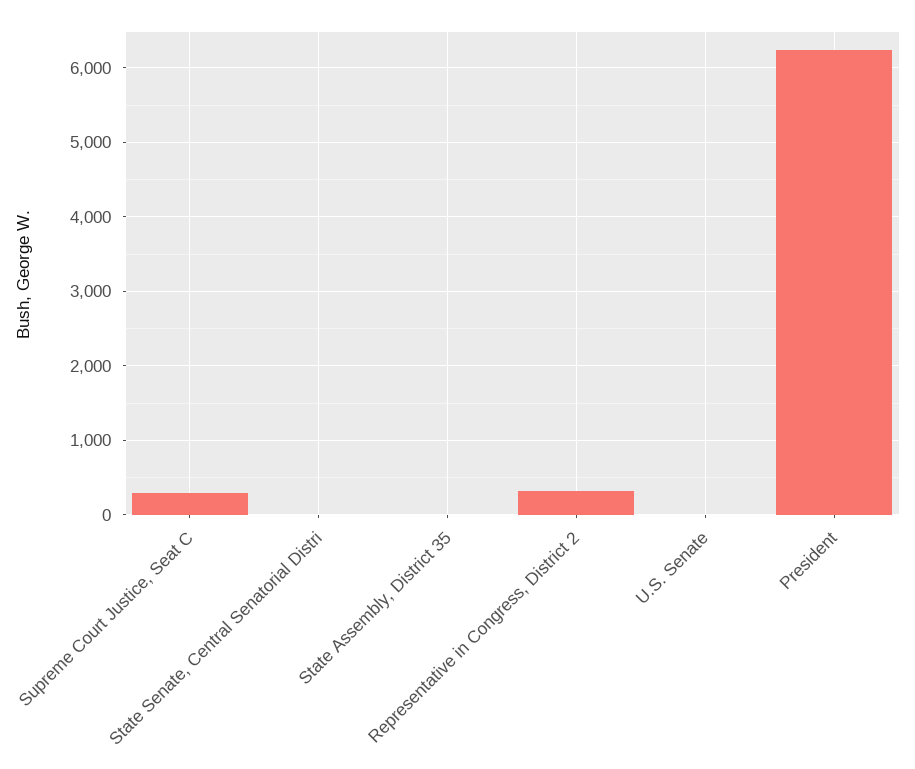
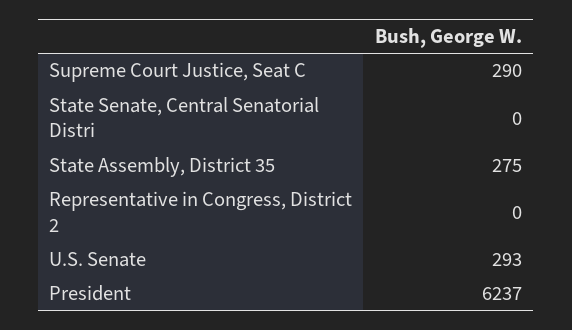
State Assembly, District 35: 0 -> 275
Representative in Congress, District 2: 300 -> 0
U.S. Senate: 0 -> 293

